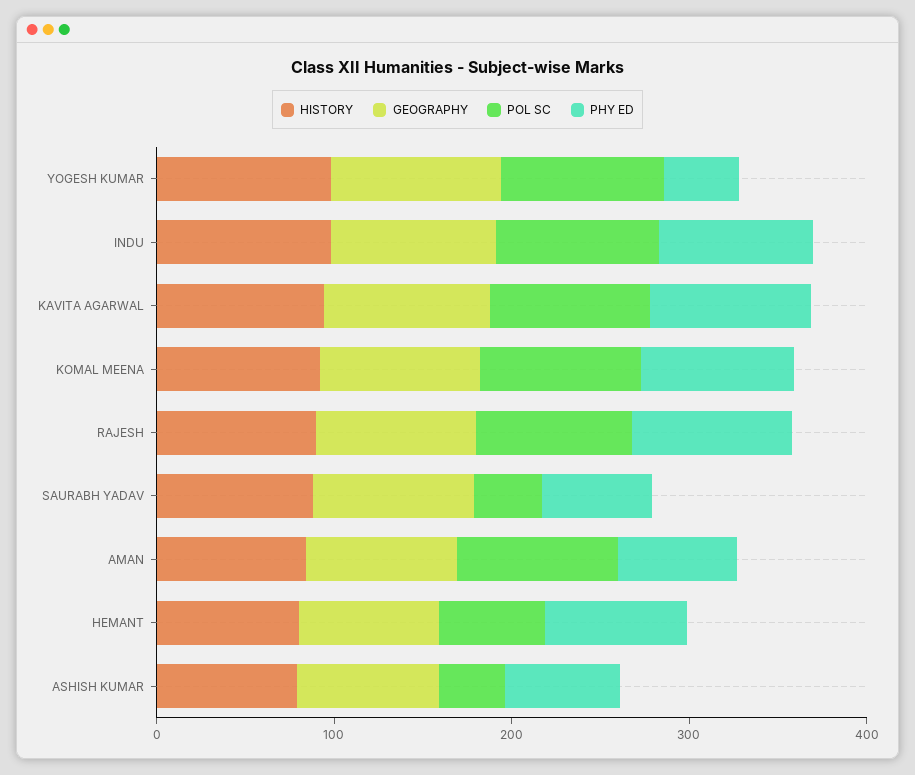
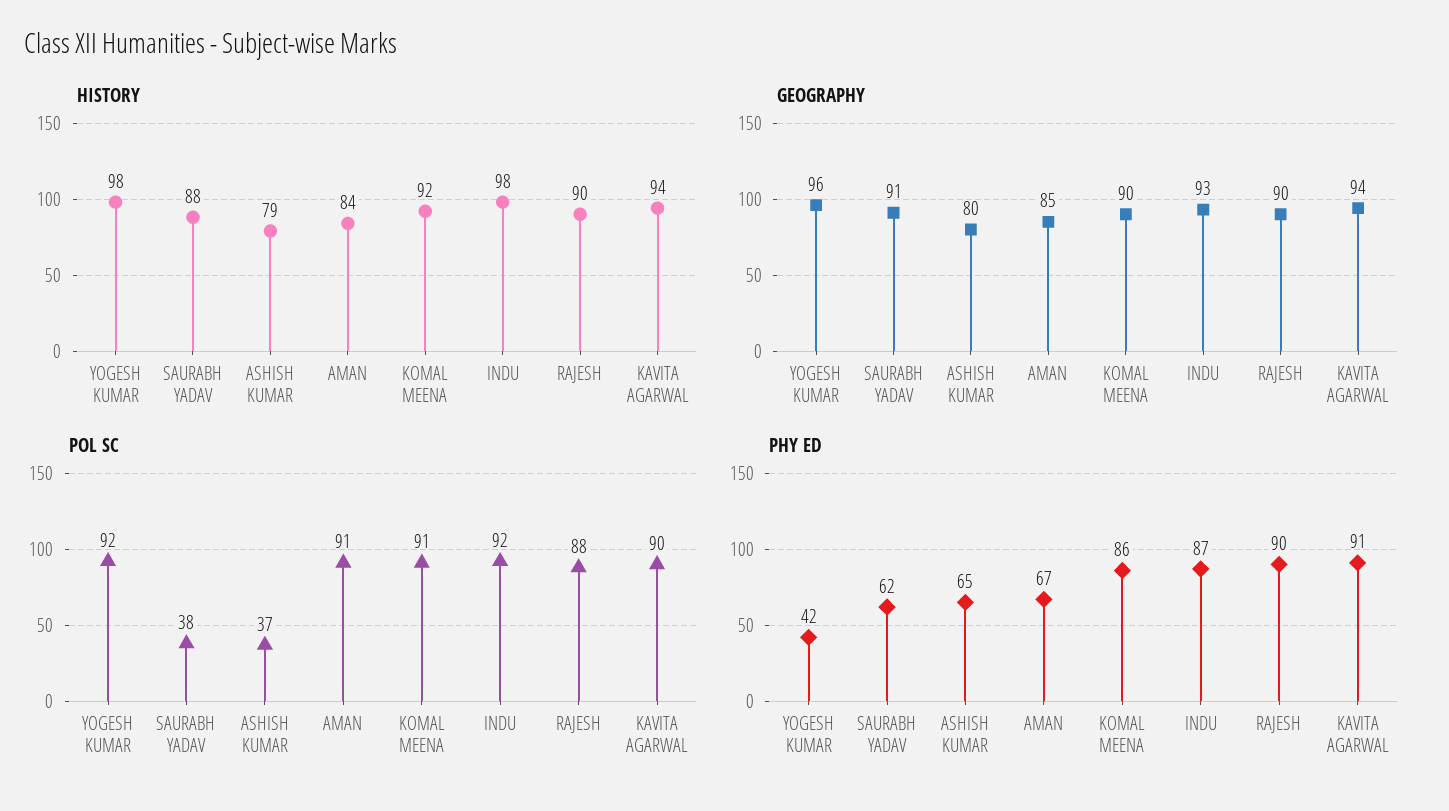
HISTORY, HEMANT: 80 -> none
GEOGRAPHY, HEMANT: 80 -> none
POL SC, HEMANT: 60 -> none
PHY ED, HEMANT: 80 -> none

